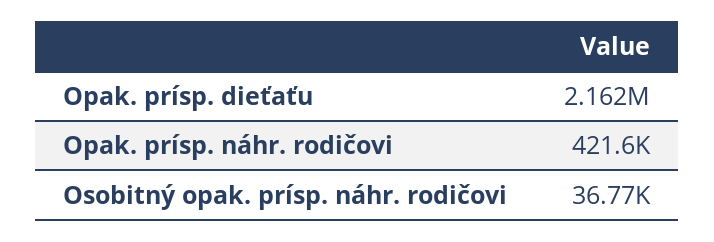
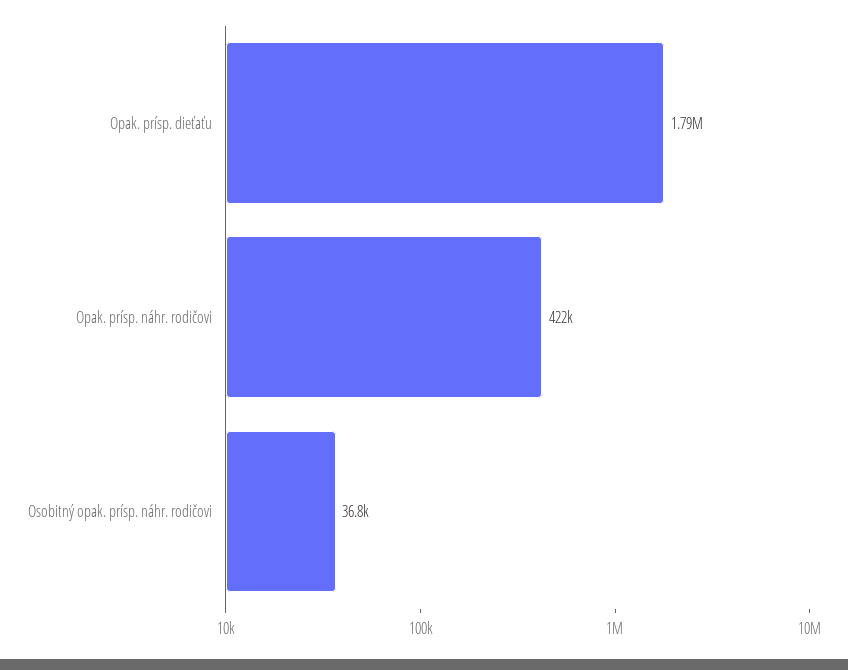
Opak. prísp. dieťaťu: 2162000 -> 1790000

